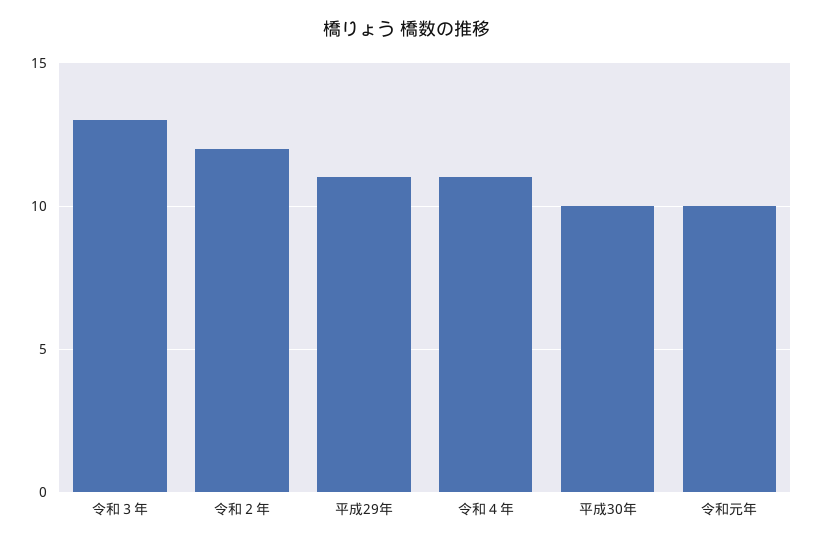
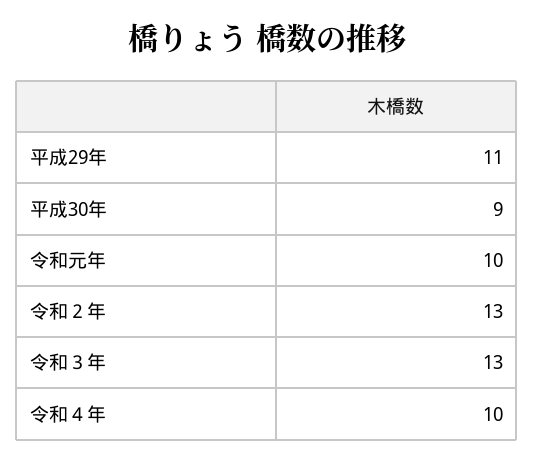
令和２年: 12 -> 13
令和４年: 11 -> 10
平成30年: 10 -> 9

